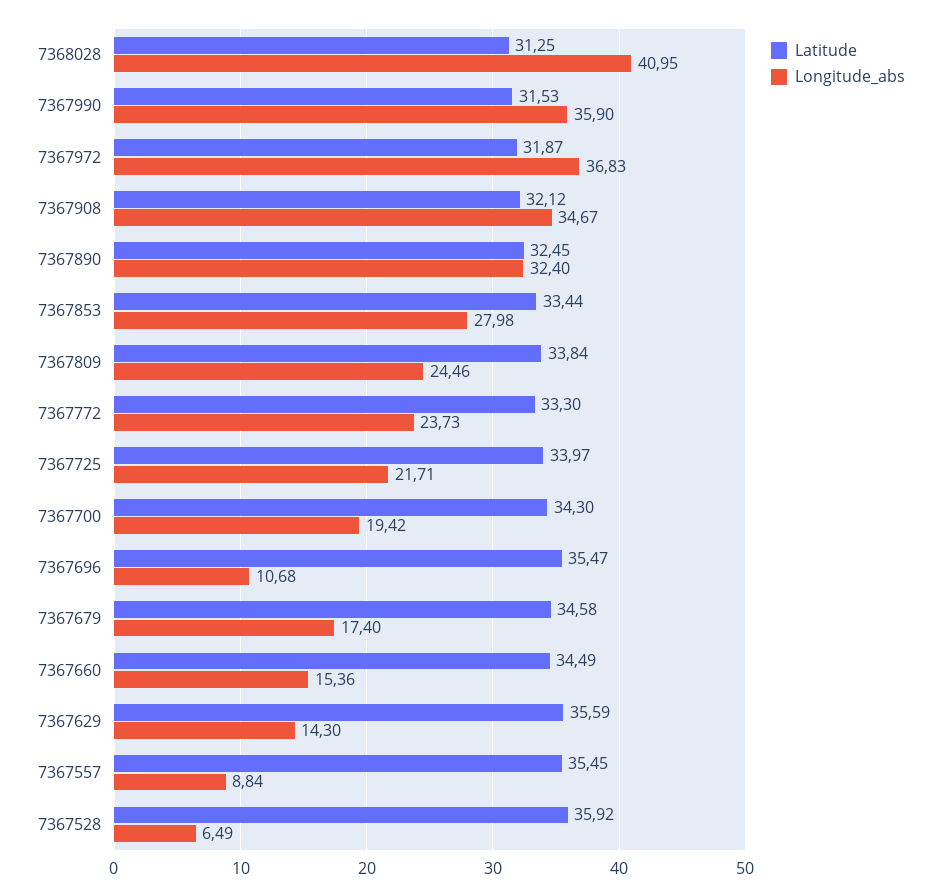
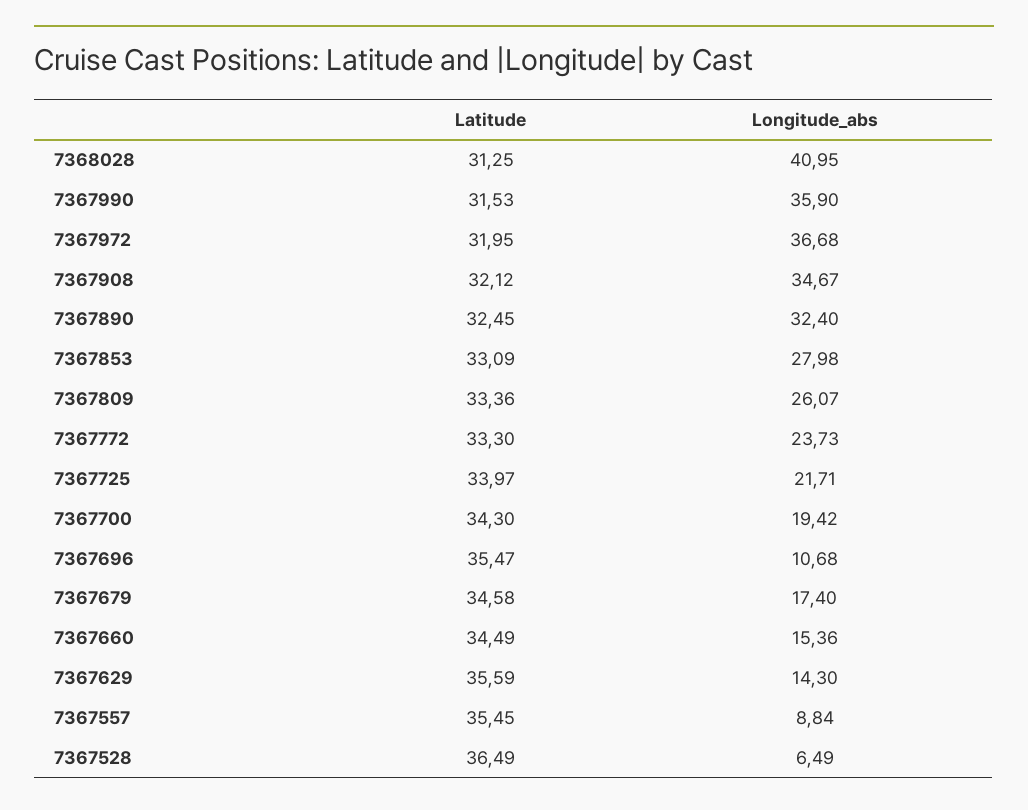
Latitude, 7367972: 31.87 -> 31.95
Longitude_abs, 7367972: 36.83 -> 36.68
Latitude, 7367853: 33.44 -> 33.09
Latitude, 7367809: 33.84 -> 33.36
Longitude_abs, 7367809: 24.46 -> 26.07
Latitude, 7367528: 35.92 -> 36.49

